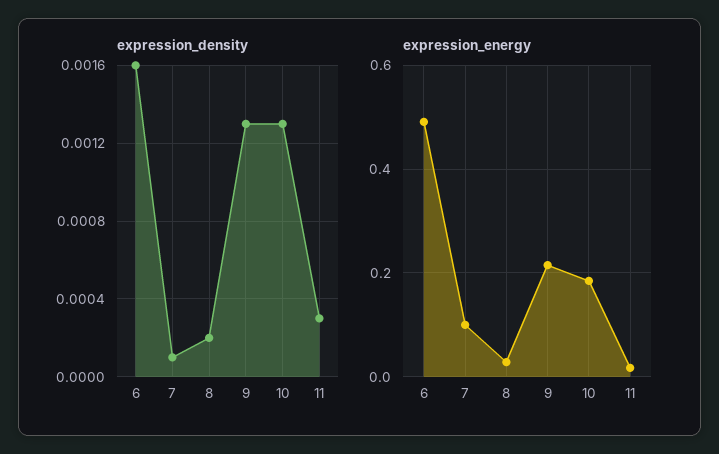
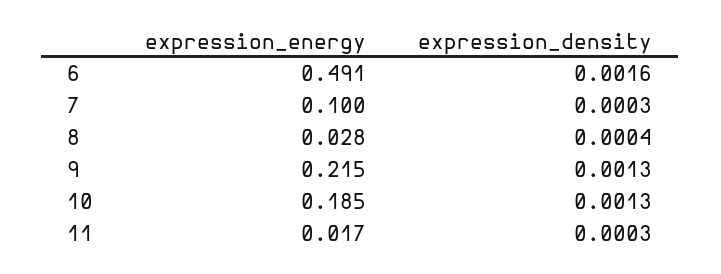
expression_density, 7: 0.0001 -> 0.0003
expression_density, 8: 0.0002 -> 0.0004

